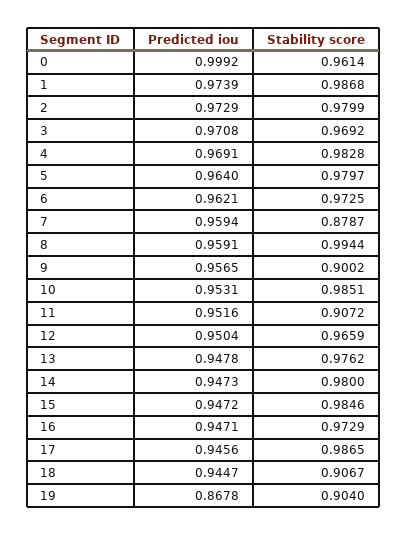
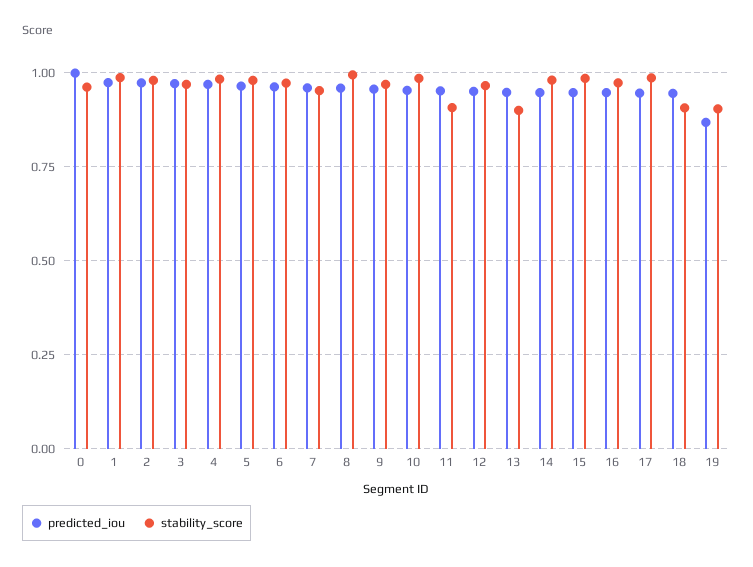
Stability score, 7: 0.8787 -> 0.95
Stability score, 9: 0.9002 -> 0.975
Stability score, 13: 0.9762 -> 0.9

